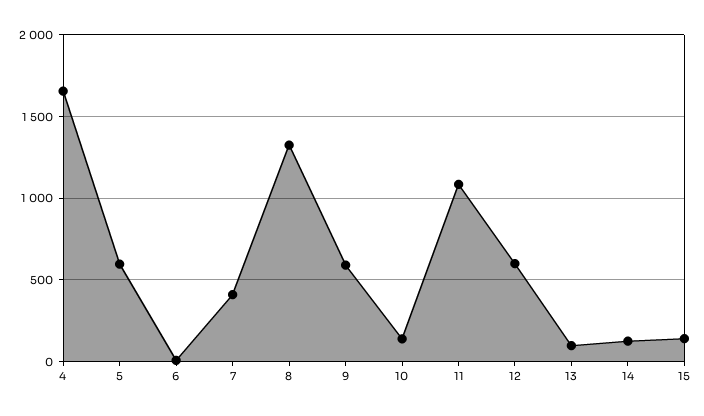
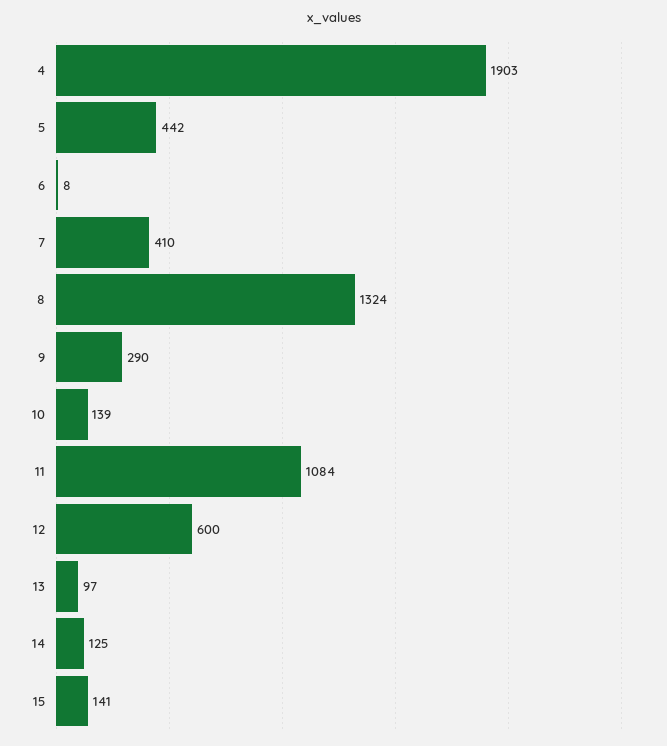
4: 1650 -> 1903
5: 600 -> 442
9: 600 -> 290

